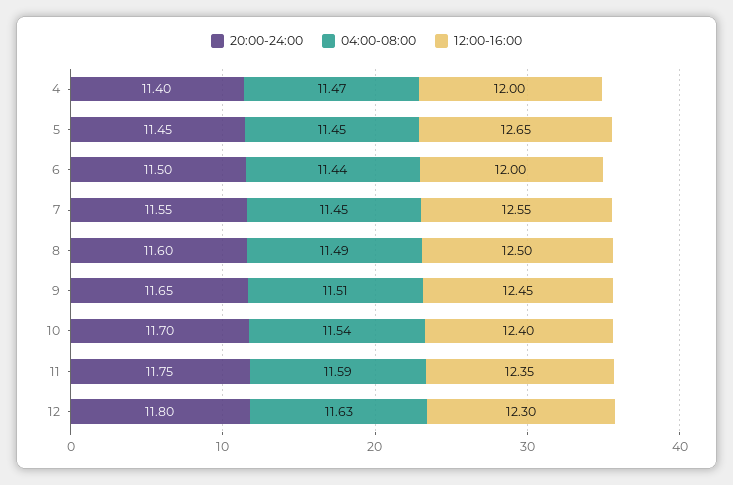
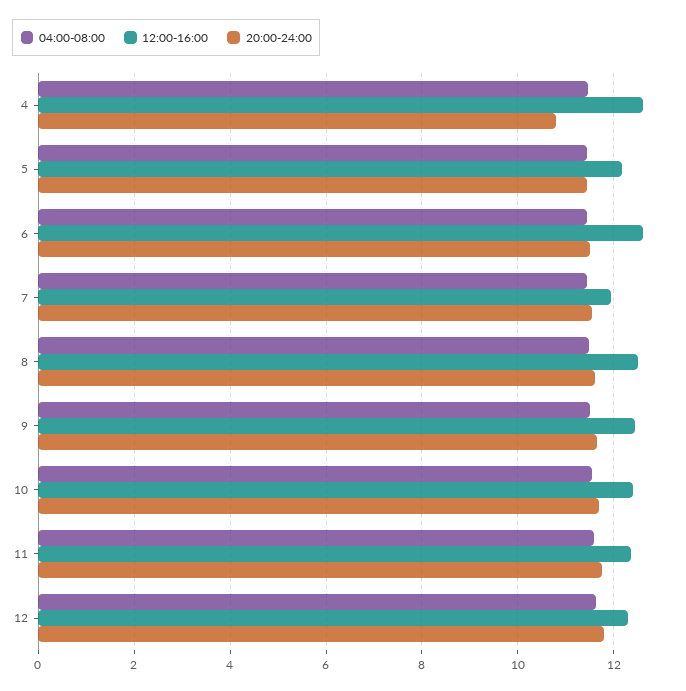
20:00-24:00, 4: 11.4 -> 10.8
12:00-16:00, 4: 12 -> 12.6
12:00-16:00, 5: 12.65 -> 12.2
12:00-16:00, 6: 12 -> 12.6
12:00-16:00, 7: 12.55 -> 12

